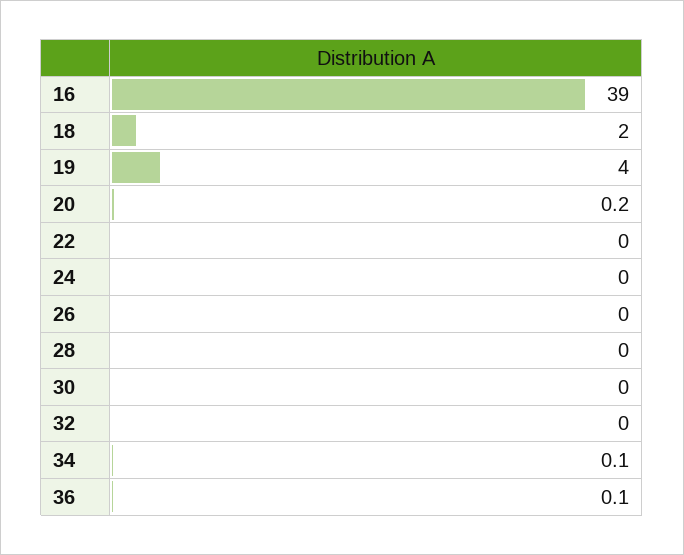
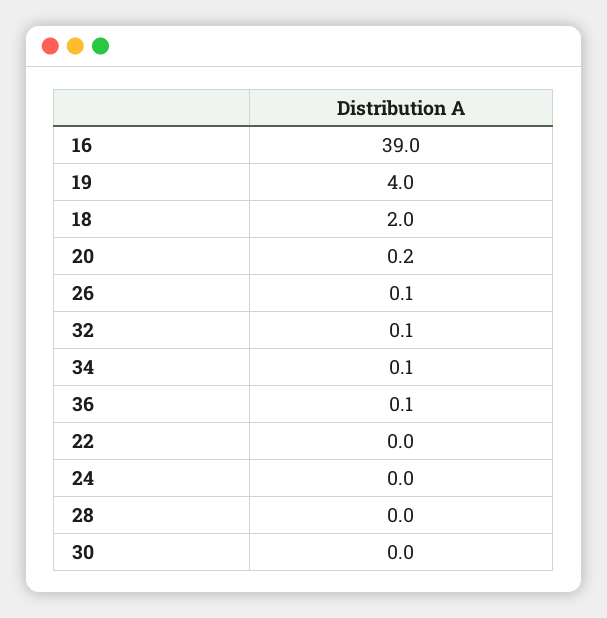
26: 0 -> 0.1
32: 0 -> 0.1

